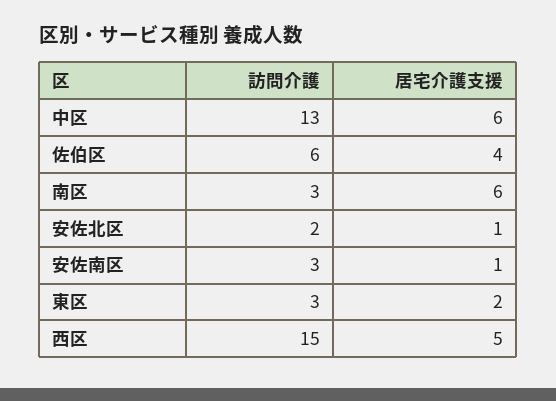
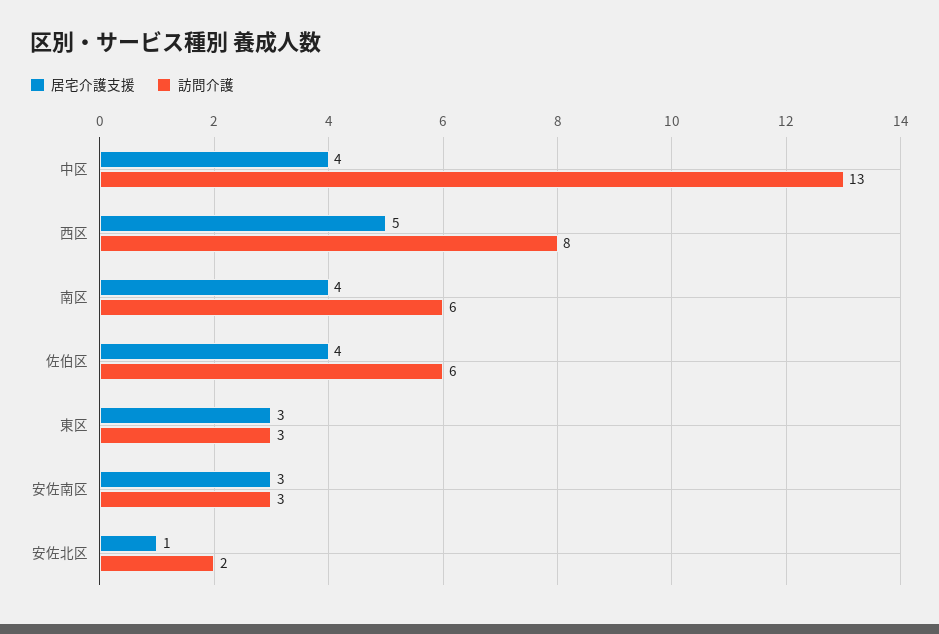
居宅介護支援, 中区: 6 -> 4
訪問介護, 南区: 3 -> 6
居宅介護支援, 南区: 6 -> 4
居宅介護支援, 安佐南区: 1 -> 3
居宅介護支援, 東区: 2 -> 3
訪問介護, 西区: 15 -> 8

